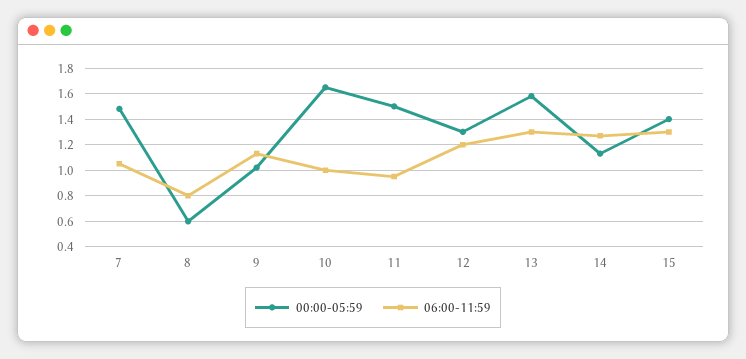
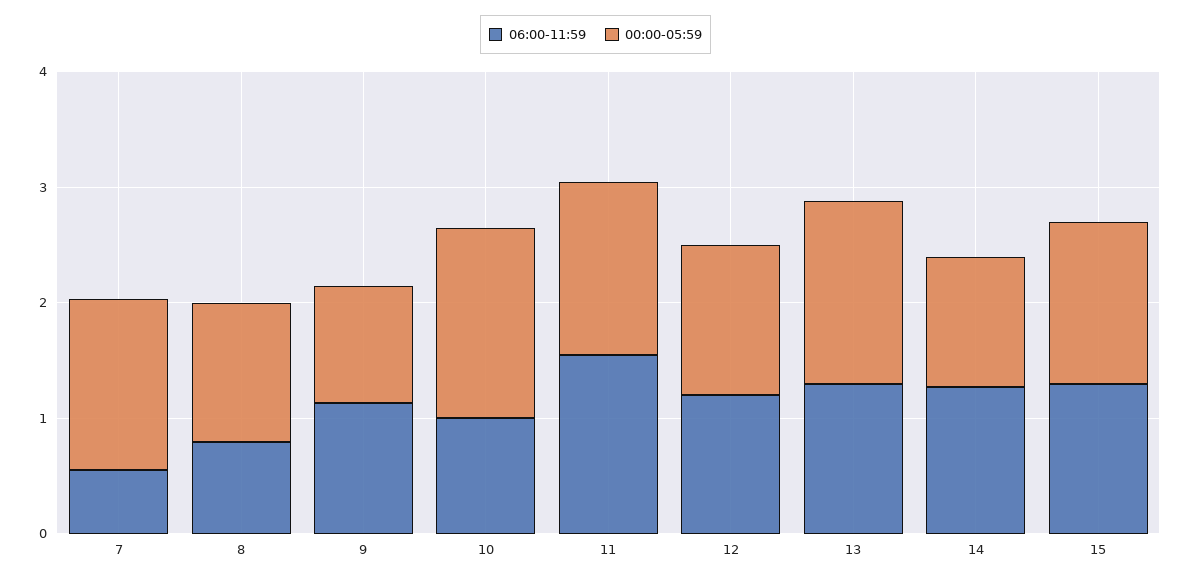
06:00-11:59, 7: 1.05 -> 0.6
00:00-05:59, 8: 0.6 -> 1.2
06:00-11:59, 11: 0.95 -> 1.6

